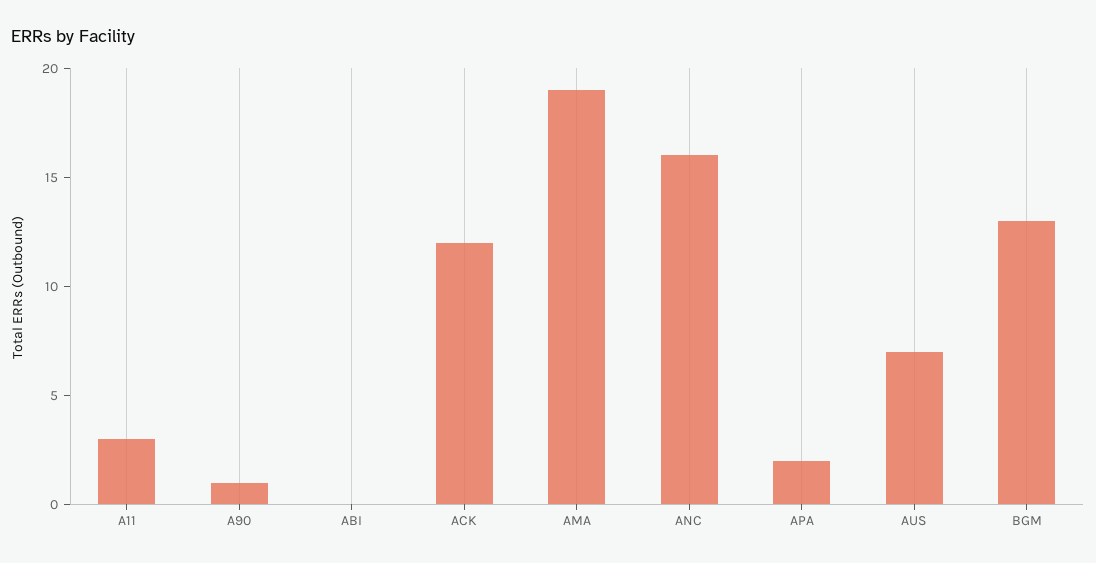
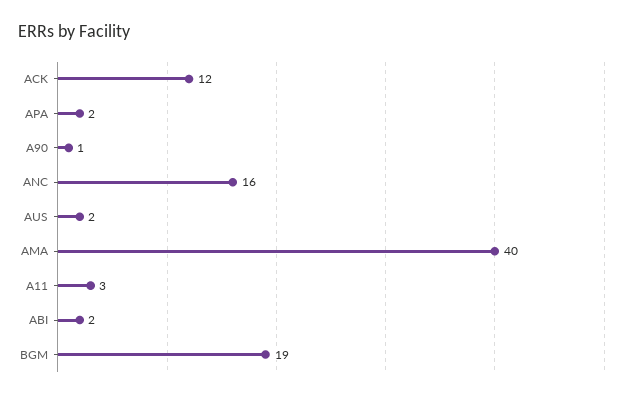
ABI: 0 -> 2
AMA: 19 -> 40
AUS: 7 -> 2
BGM: 13 -> 19

